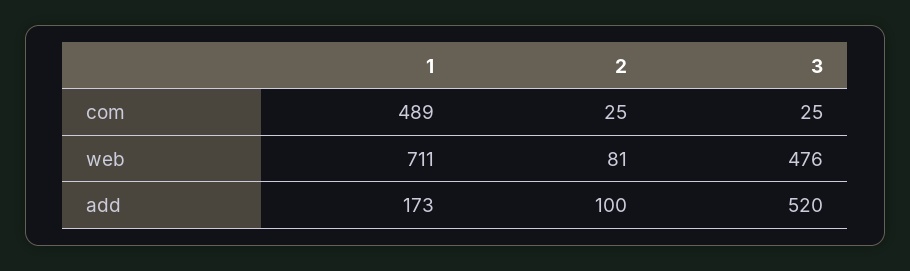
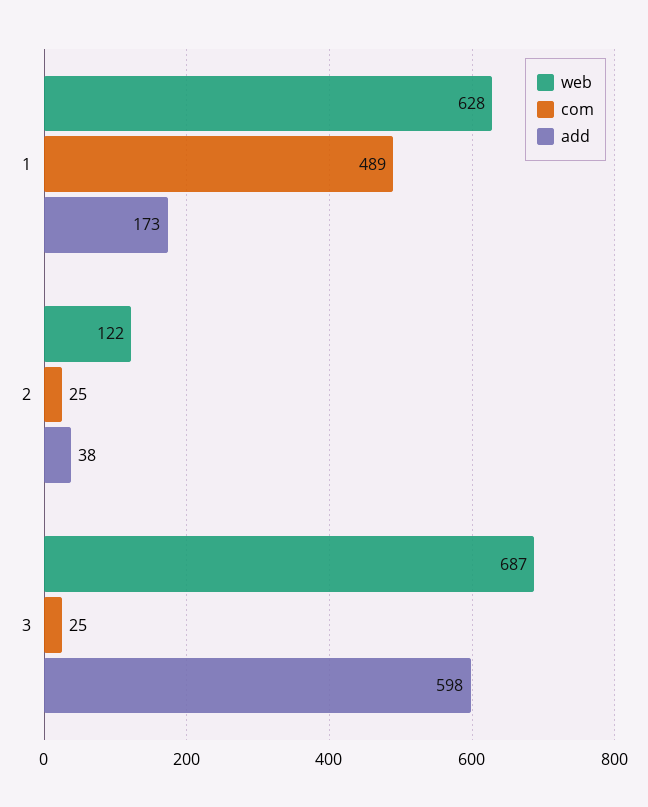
web, 1: 711 -> 628
web, 2: 81 -> 122
web, 3: 476 -> 687
add, 2: 100 -> 38
add, 3: 520 -> 598

